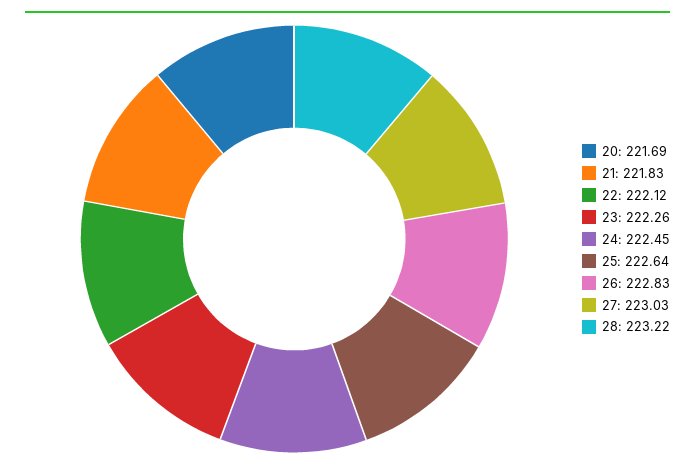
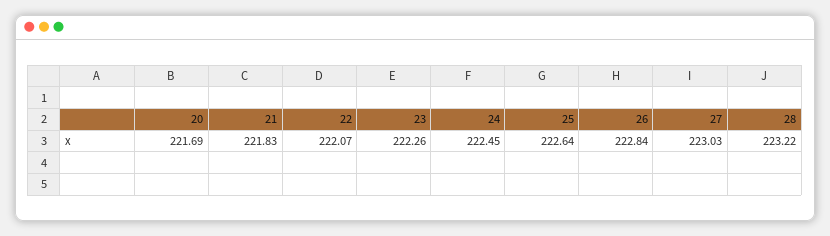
22: 222.12 -> 222.07
26: 222.83 -> 222.84

